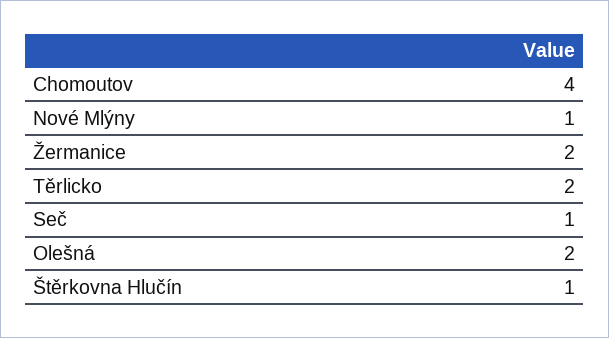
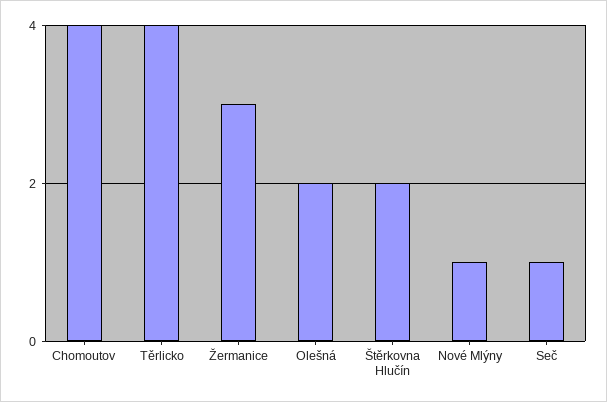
Žermanice: 2 -> 3
Těrlicko: 2 -> 4
Štěrkovna Hlučín: 1 -> 2

